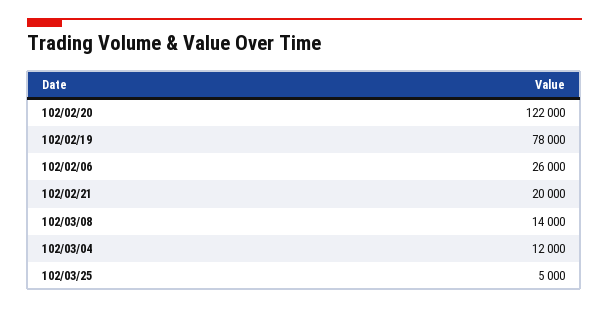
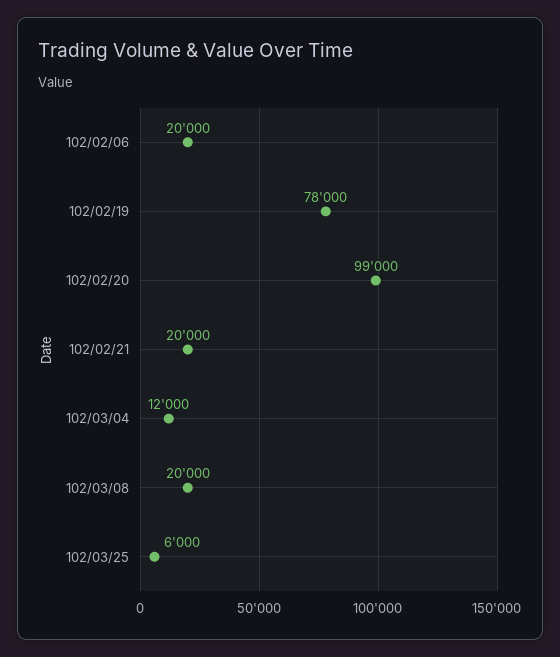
102/02/20: 122000 -> 99000
102/02/06: 26000 -> 20000
102/03/08: 14000 -> 20000
102/03/25: 5000 -> 6000

